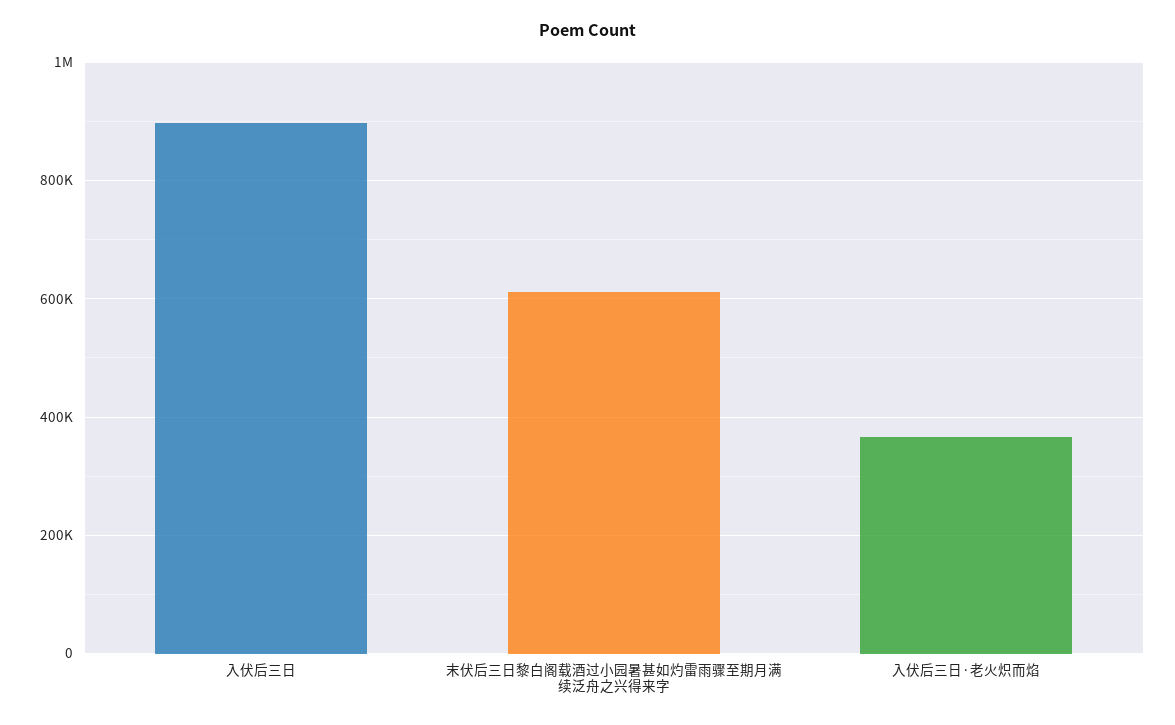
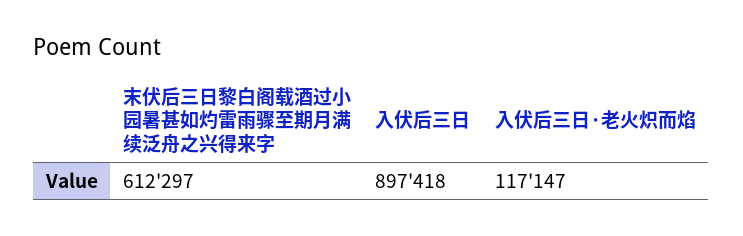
入伏后三日·老火炽而焰: 360000 -> 117147

